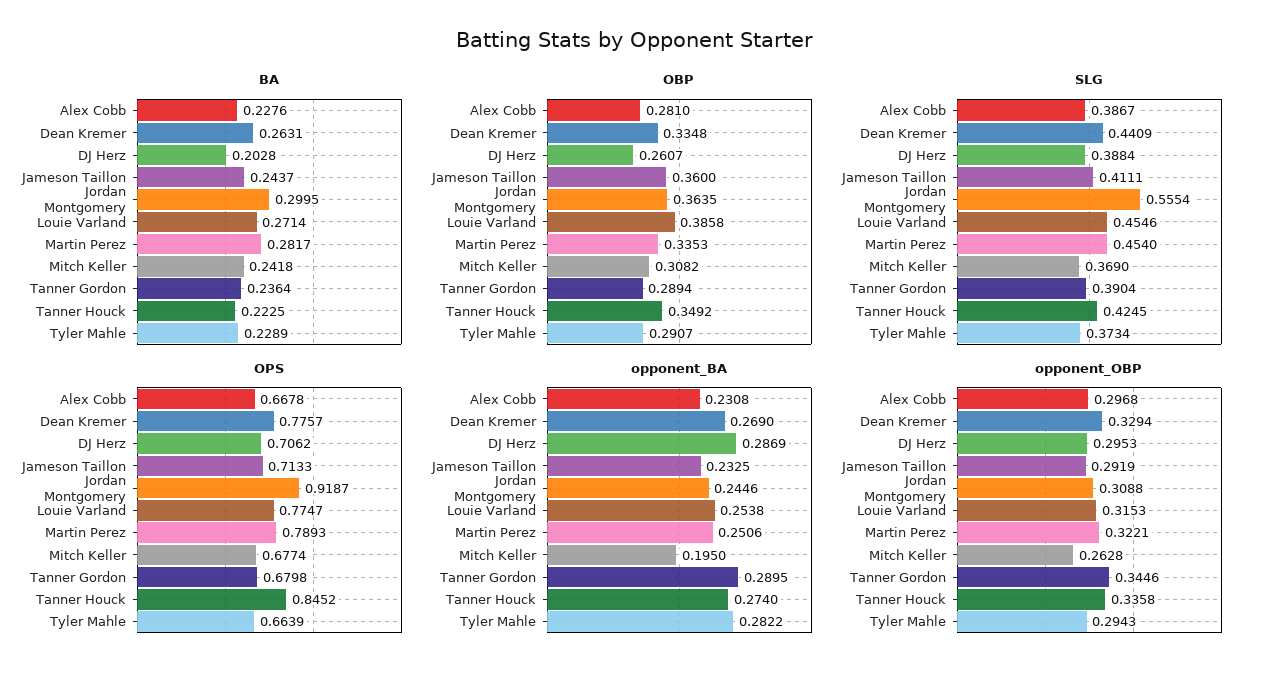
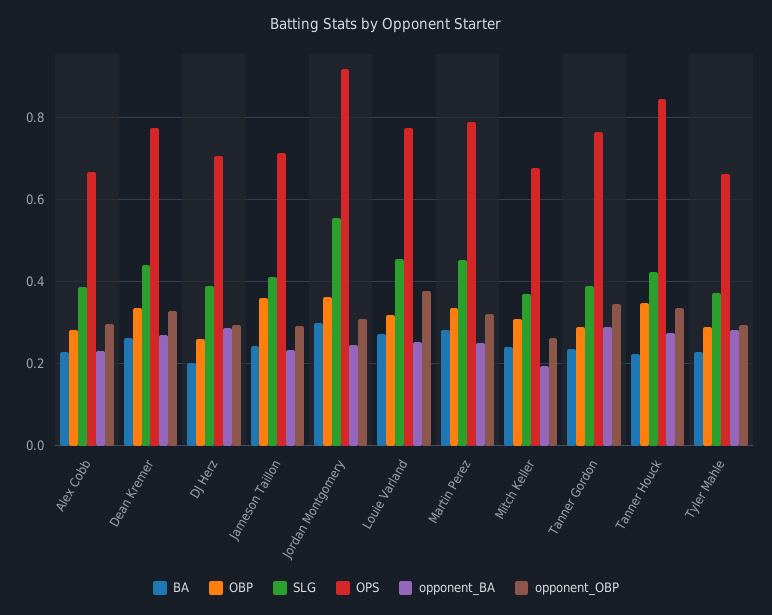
OBP, Louie Varland: 0.3858 -> 0.32
OPS, Tanner Gordon: 0.6798 -> 0.76
opponent_OBP, Louie Varland: 0.3153 -> 0.38

